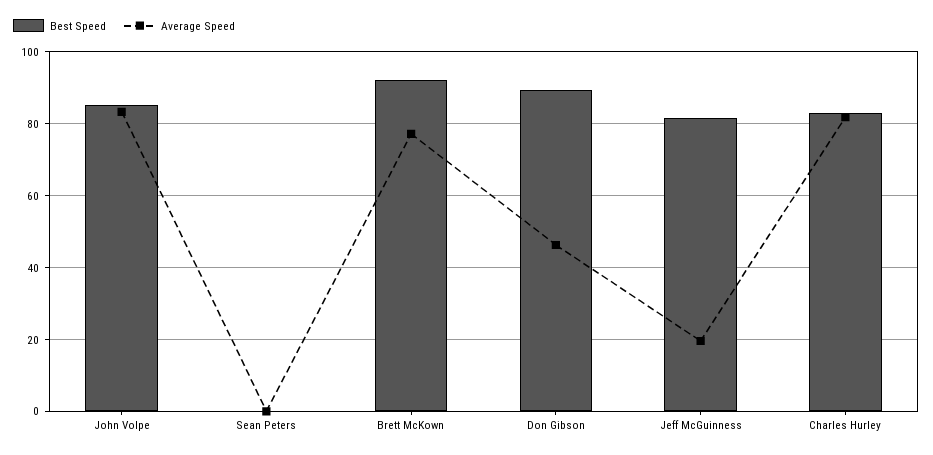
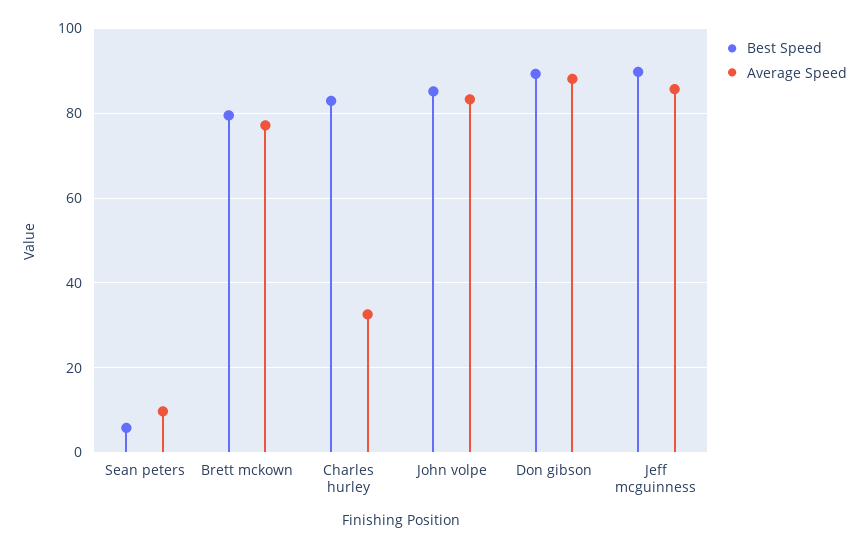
Best Speed, Sean Peters: 0 -> 6
Average Speed, Sean Peters: 0 -> 10
Best Speed, Brett McKown: 92 -> 80
Average Speed, Don Gibson: 46 -> 88
Best Speed, Jeff McGuinness: 82 -> 90
Average Speed, Jeff McGuinness: 20 -> 86
Average Speed, Charles Hurley: 82 -> 32

